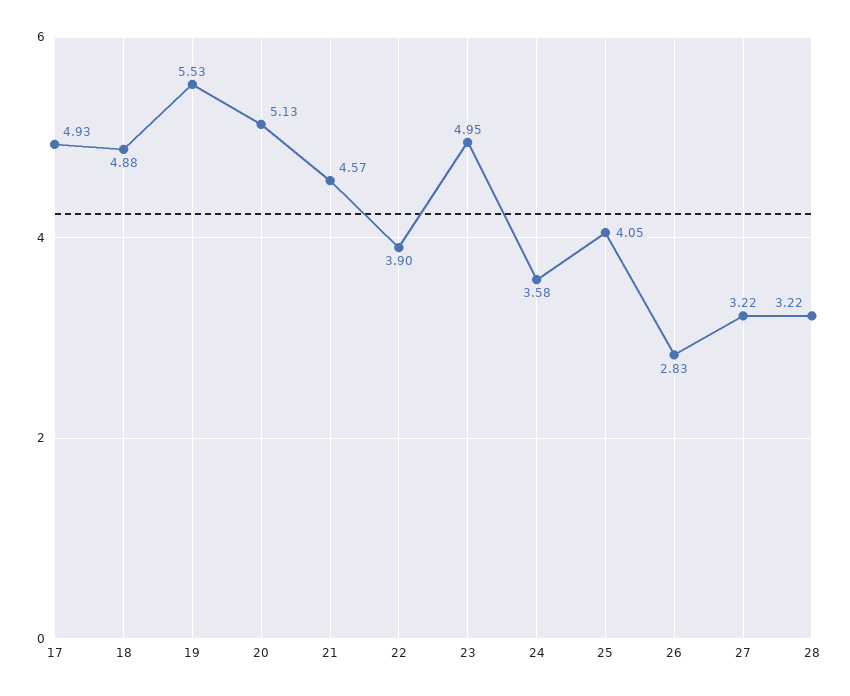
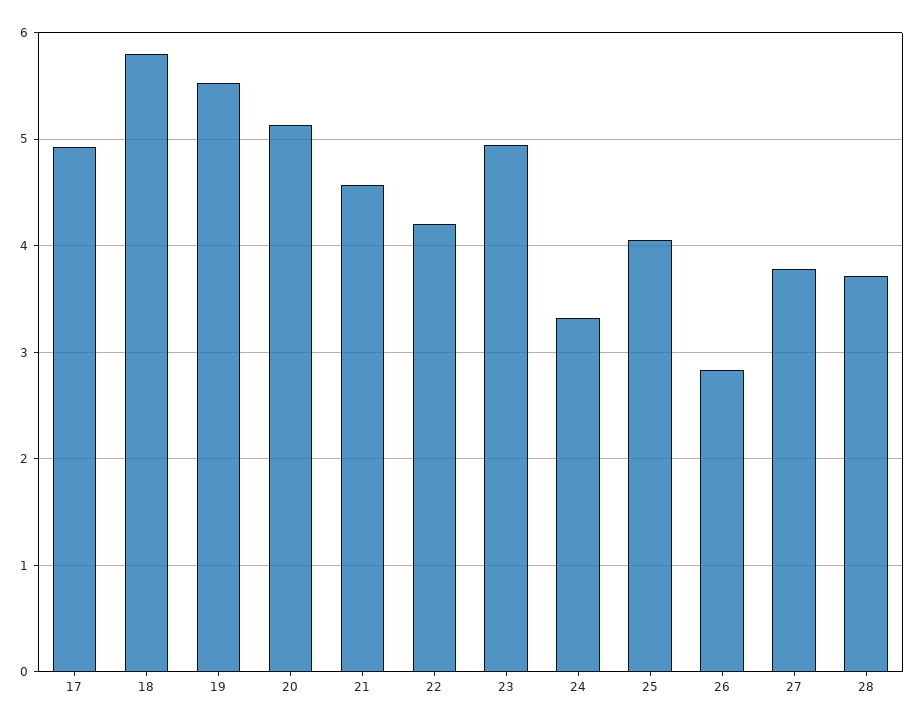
18: 4.88 -> 5.8
22: 3.9 -> 4.2
24: 3.58 -> 3.3
27: 3.22 -> 3.8
28: 3.22 -> 3.7

